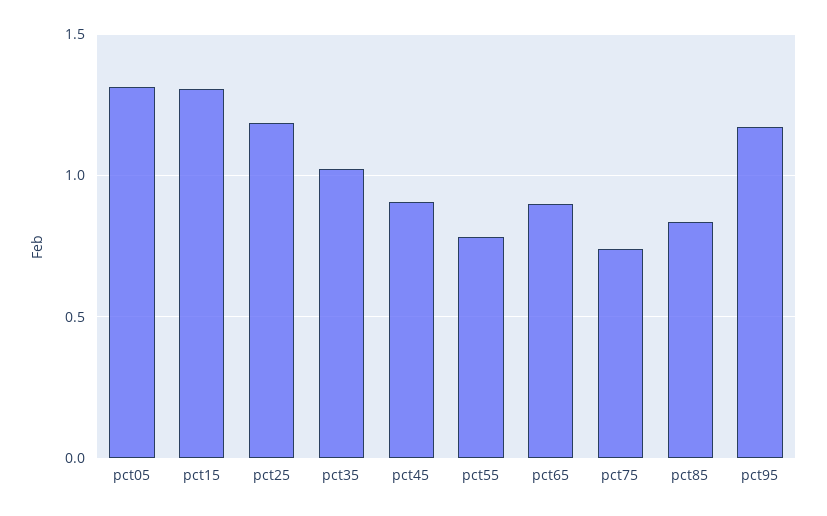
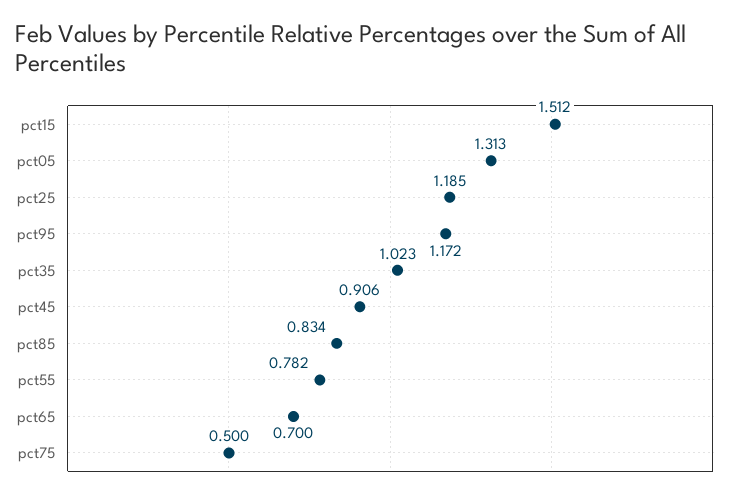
pct15: 1.3 -> 1.512
pct65: 0.9 -> 0.7
pct75: 0.75 -> 0.5

